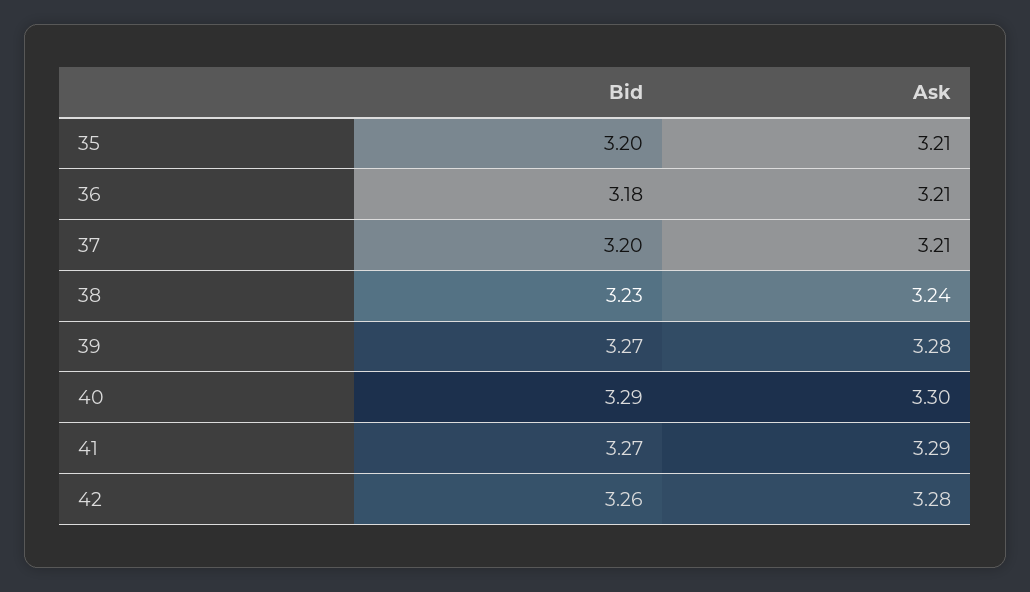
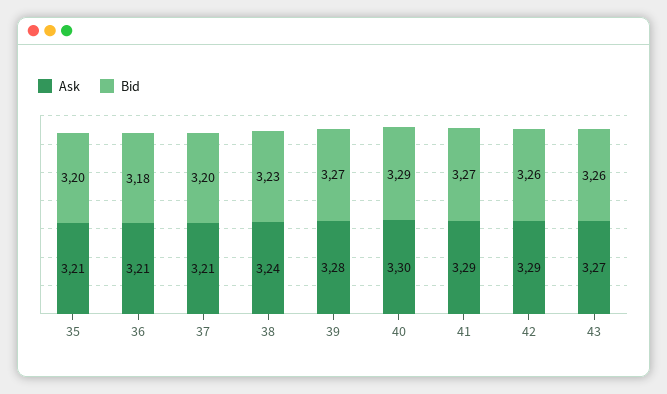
Ask, 42: 3.28 -> 3.29
Ask, 43: none -> 3.27
Bid, 43: none -> 3.26

